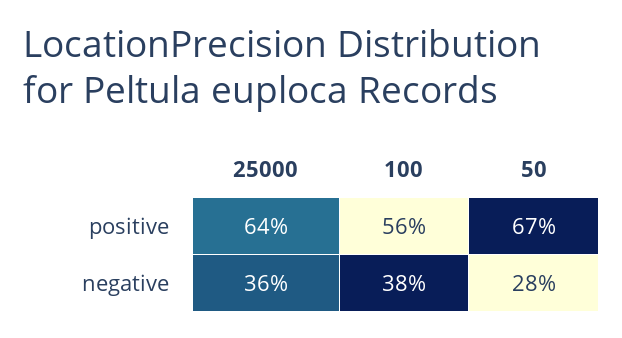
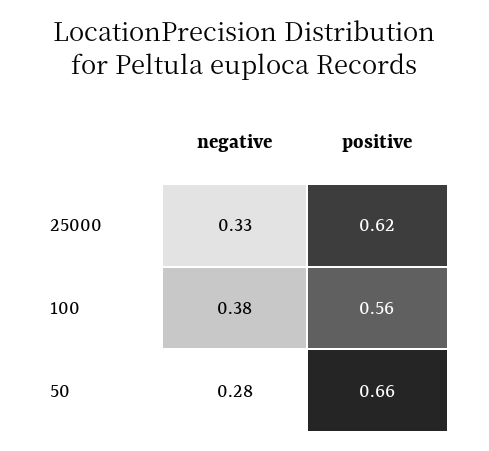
25000, positive: 0.64 -> 0.62
50, positive: 0.67 -> 0.66
25000, negative: 0.36 -> 0.33

